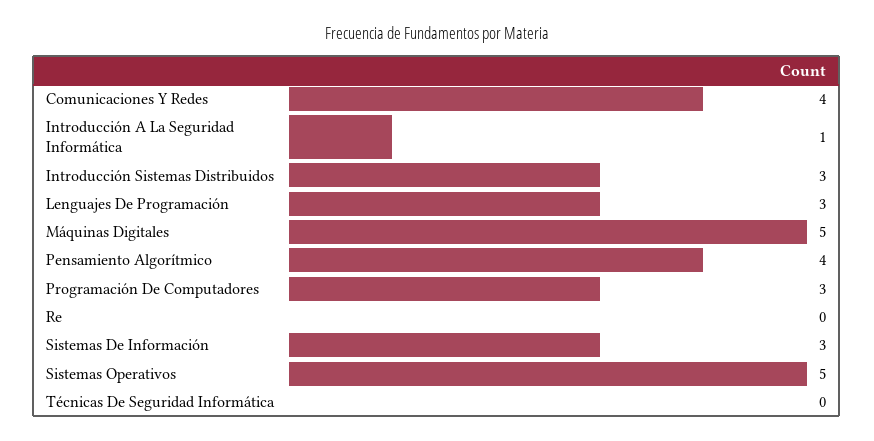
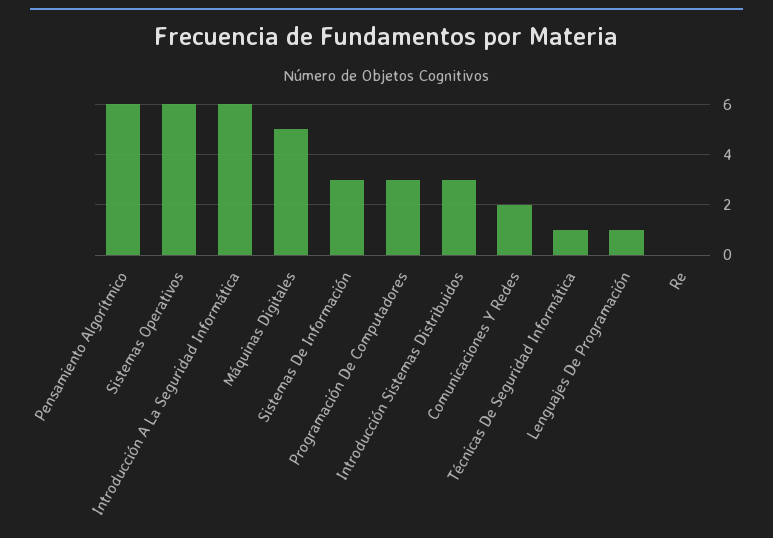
Comunicaciones Y Redes: 4 -> 2
Introducción A La Seguridad Informática: 1 -> 6
Lenguajes De Programación: 3 -> 1
Pensamiento Algorítmico: 4 -> 6
Sistemas Operativos: 5 -> 6
Técnicas De Seguridad Informática: 0 -> 1

